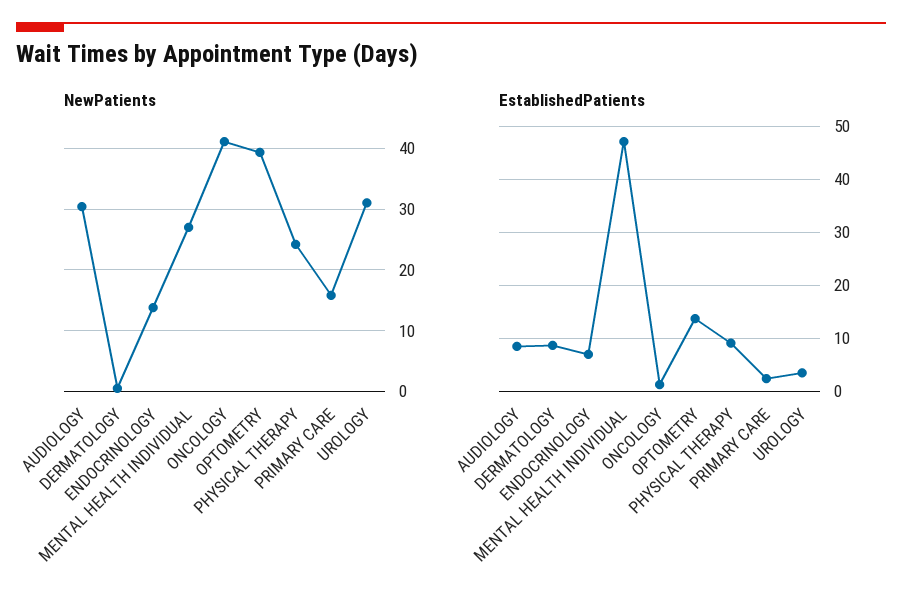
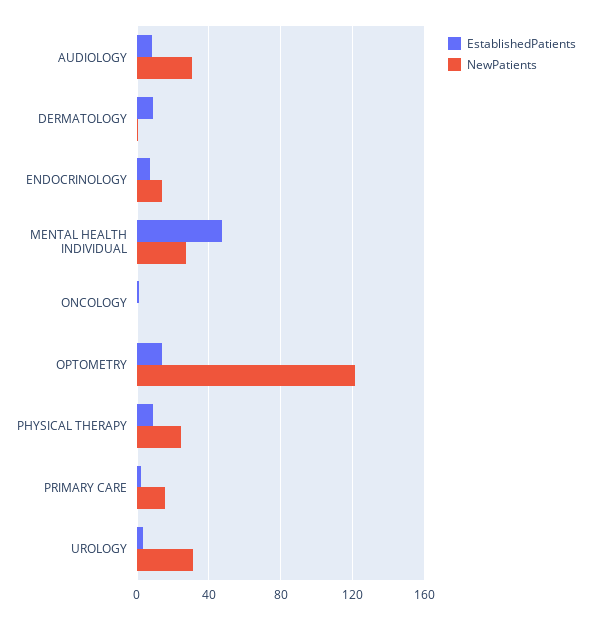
NewPatients, ONCOLOGY: 41 -> 0
NewPatients, OPTOMETRY: 39 -> 120

